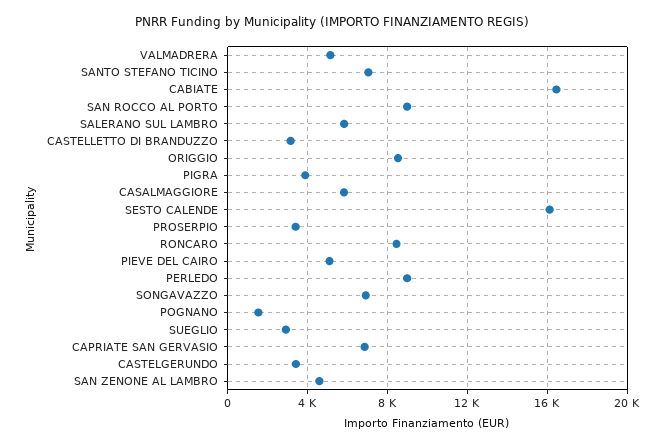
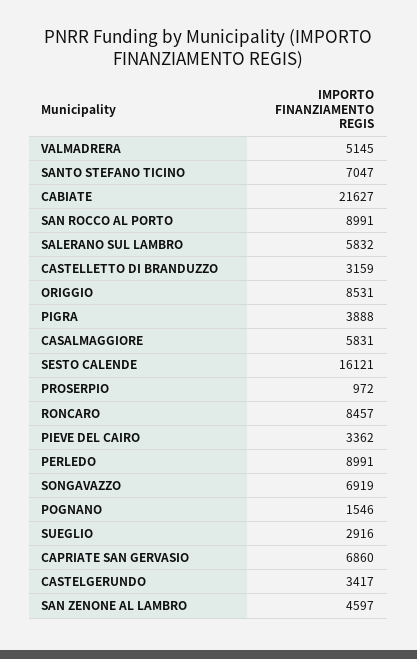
CABIATE: 16500 -> 21627
PROSERPIO: 3500 -> 972
PIEVE DEL CAIRO: 5000 -> 3362

